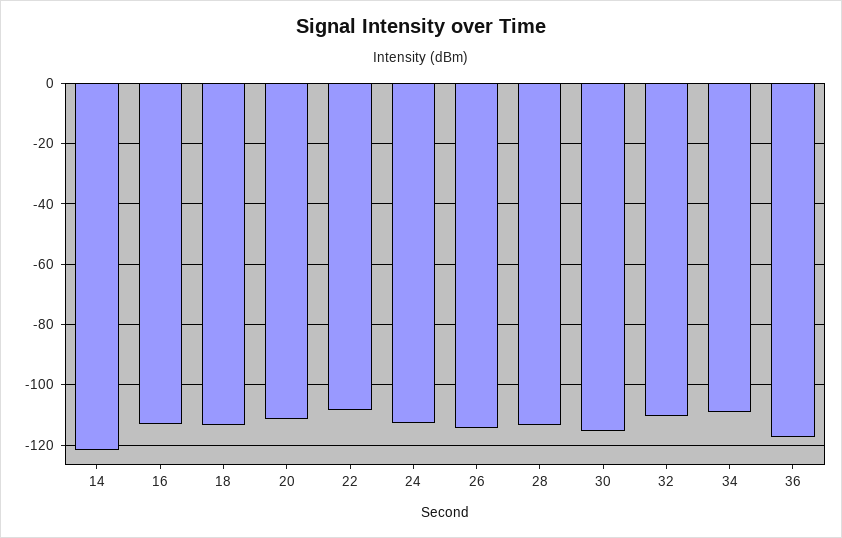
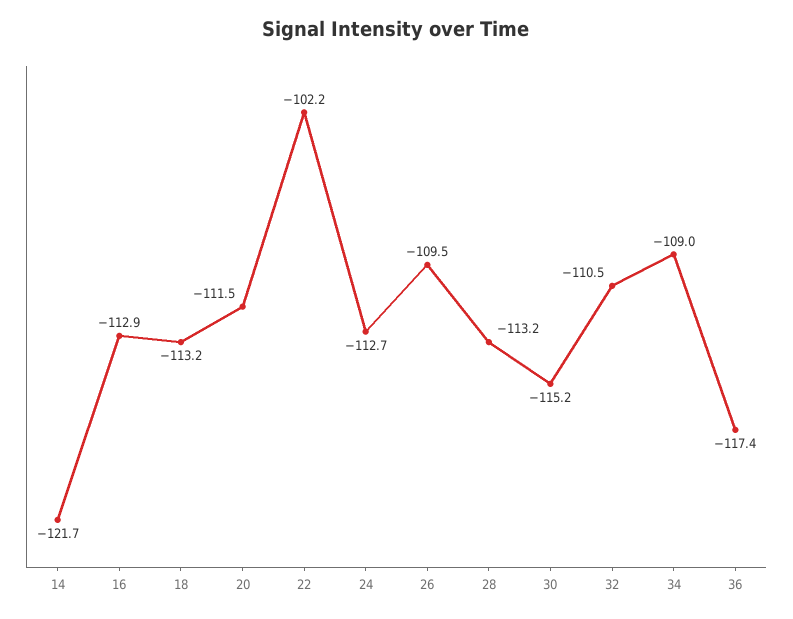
22: -108 -> -102.2
26: -114 -> -109.5

